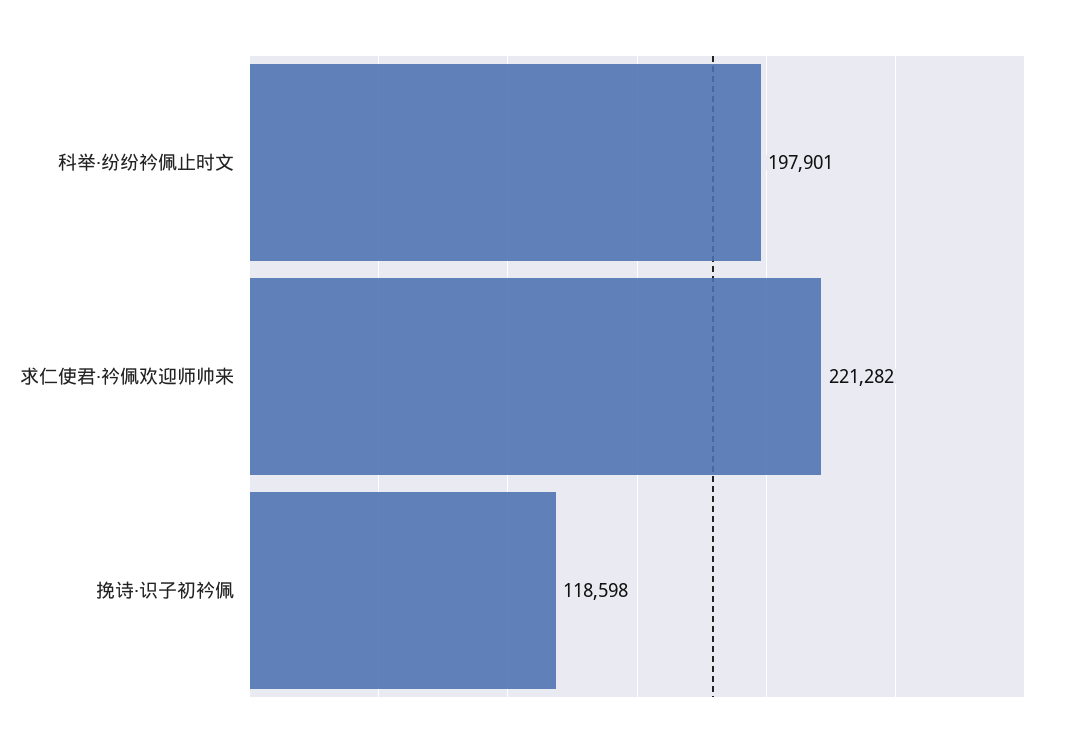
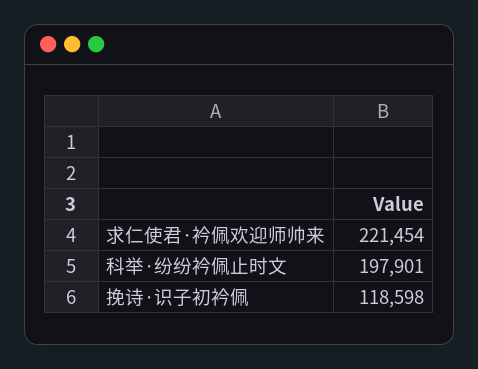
求仁使君·衿佩欢迎师帅来: 221282 -> 221454

